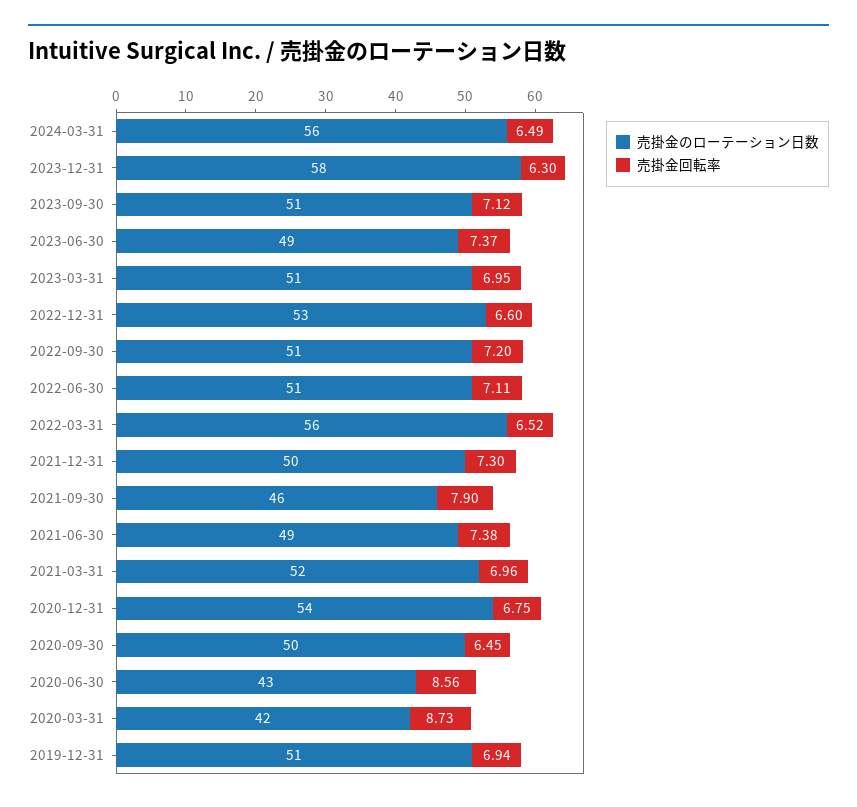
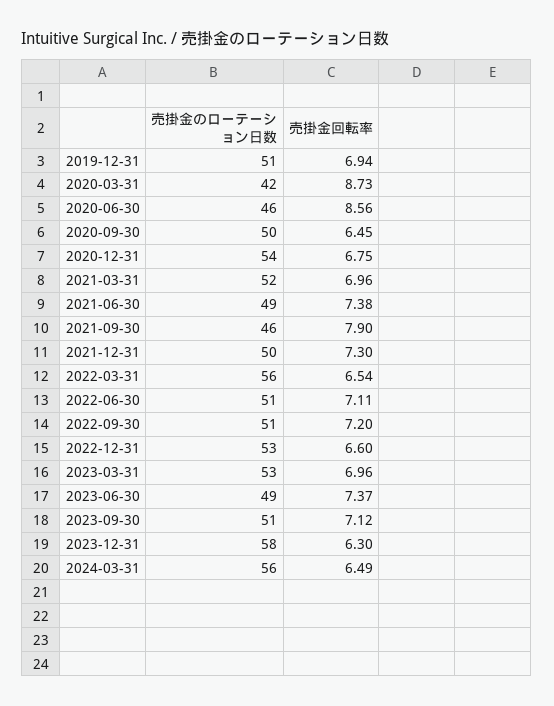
売掛金のローテーション日数, 2023-03-31: 51 -> 53
売掛金回転率, 2023-03-31: 6.95 -> 6.96
売掛金回転率, 2022-03-31: 6.52 -> 6.54
売掛金のローテーション日数, 2020-06-30: 43 -> 46

